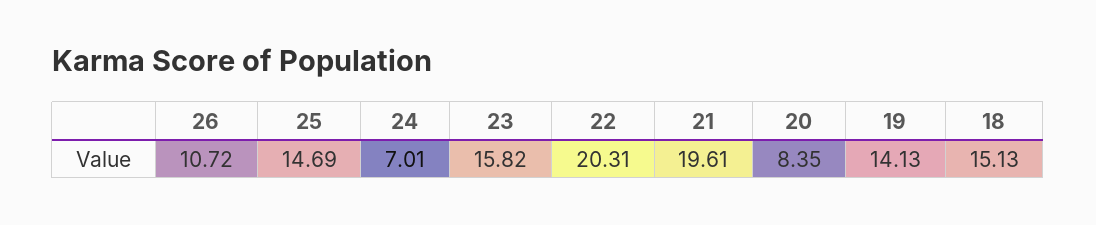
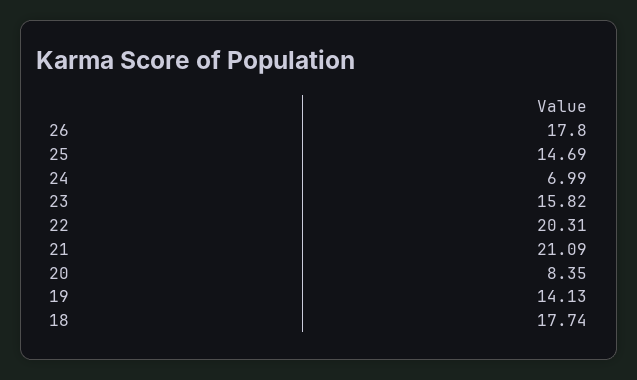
26: 10.72 -> 17.8
24: 7.01 -> 6.99
21: 19.61 -> 21.09
18: 15.13 -> 17.74

